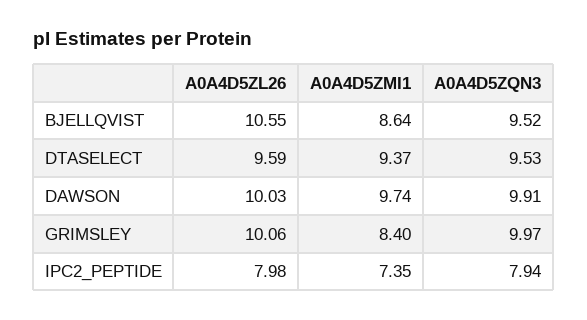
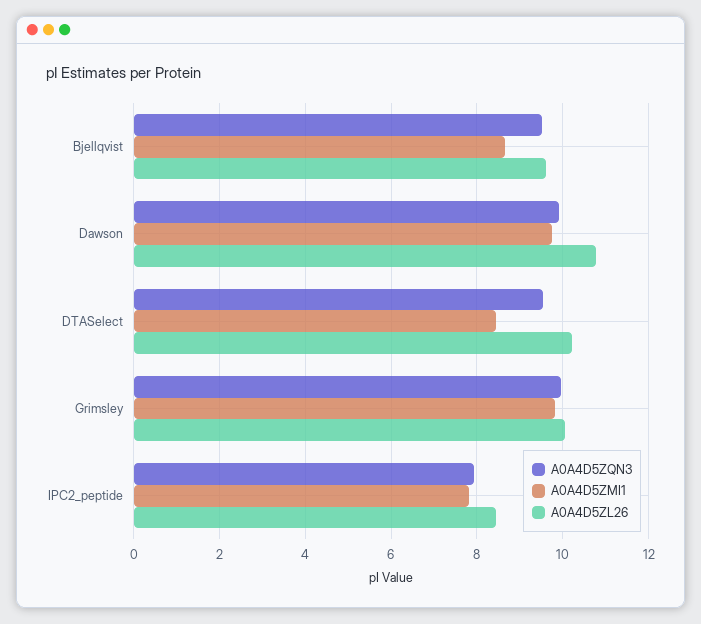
A0A4D5ZL26, BJELLQVIST: 10.55 -> 9.6
A0A4D5ZL26, DTASELECT: 9.59 -> 10.2
A0A4D5ZMI1, DTASELECT: 9.37 -> 8.4
A0A4D5ZL26, DAWSON: 10.03 -> 10.8
A0A4D5ZMI1, GRIMSLEY: 8.4 -> 9.8
A0A4D5ZL26, IPC2_PEPTIDE: 7.98 -> 8.4
A0A4D5ZMI1, IPC2_PEPTIDE: 7.35 -> 7.8

